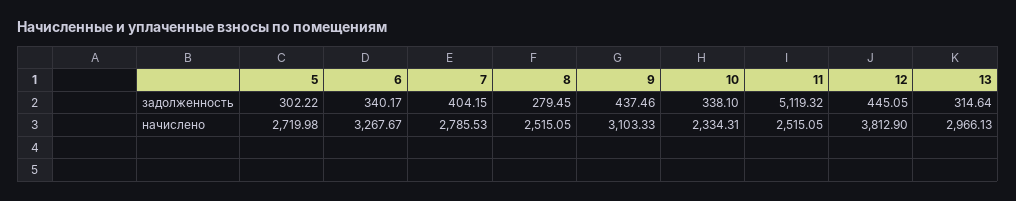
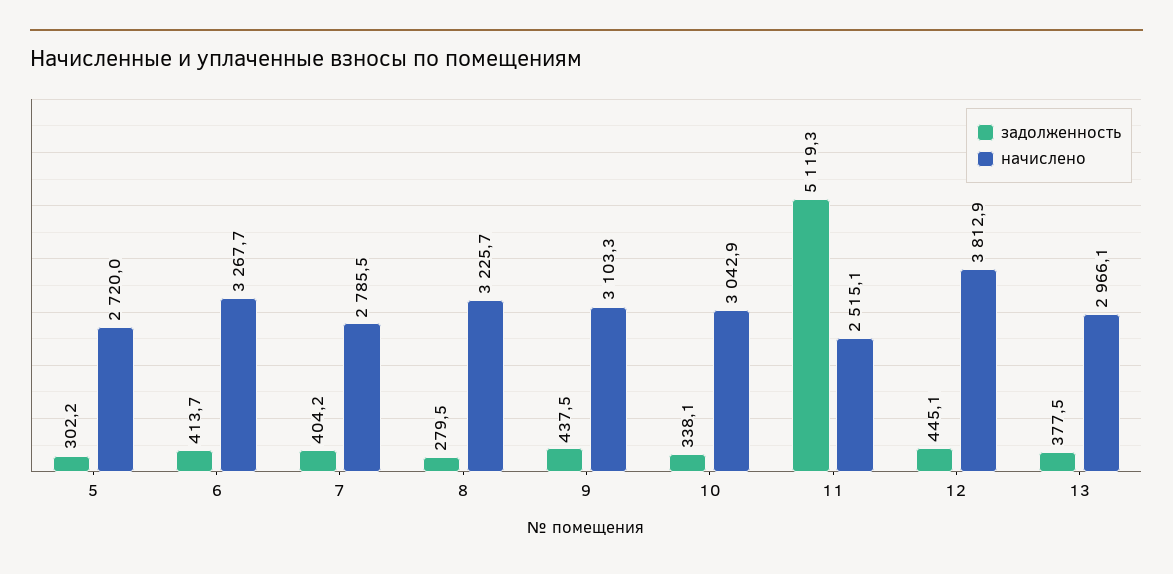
задолженность, 6: 340.17 -> 413.7
задолженность, 13: 314.64 -> 377.5
начислено, 8: 2515.05 -> 3225.7
начислено, 10: 2334.31 -> 3042.9

